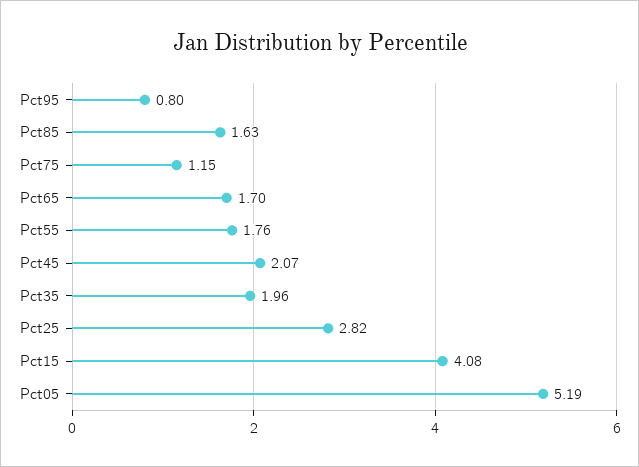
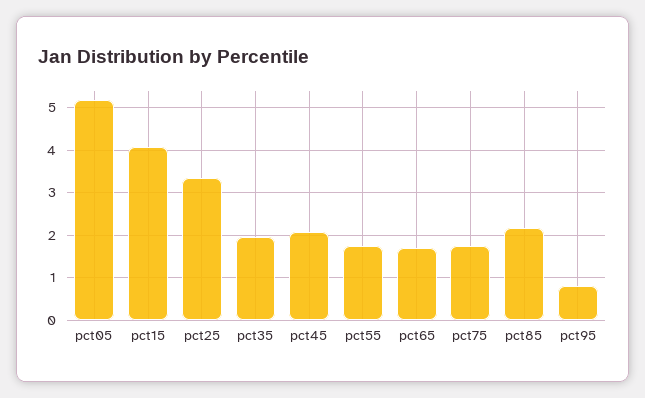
Pct85: 1.63 -> 2.2
Pct75: 1.15 -> 1.8
Pct25: 2.82 -> 3.4

